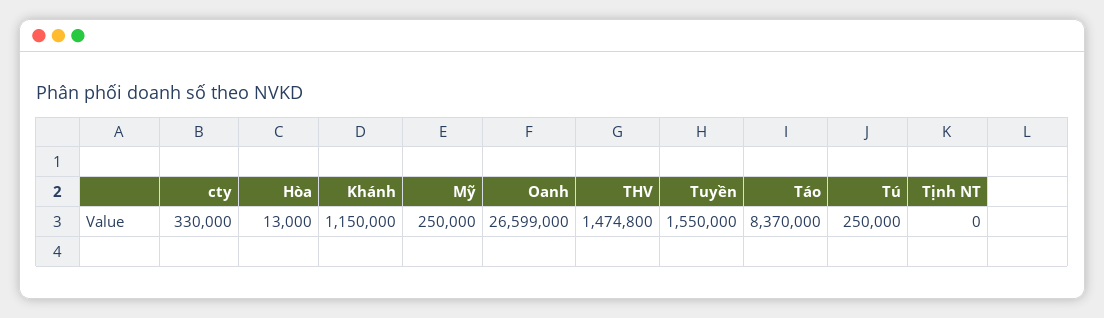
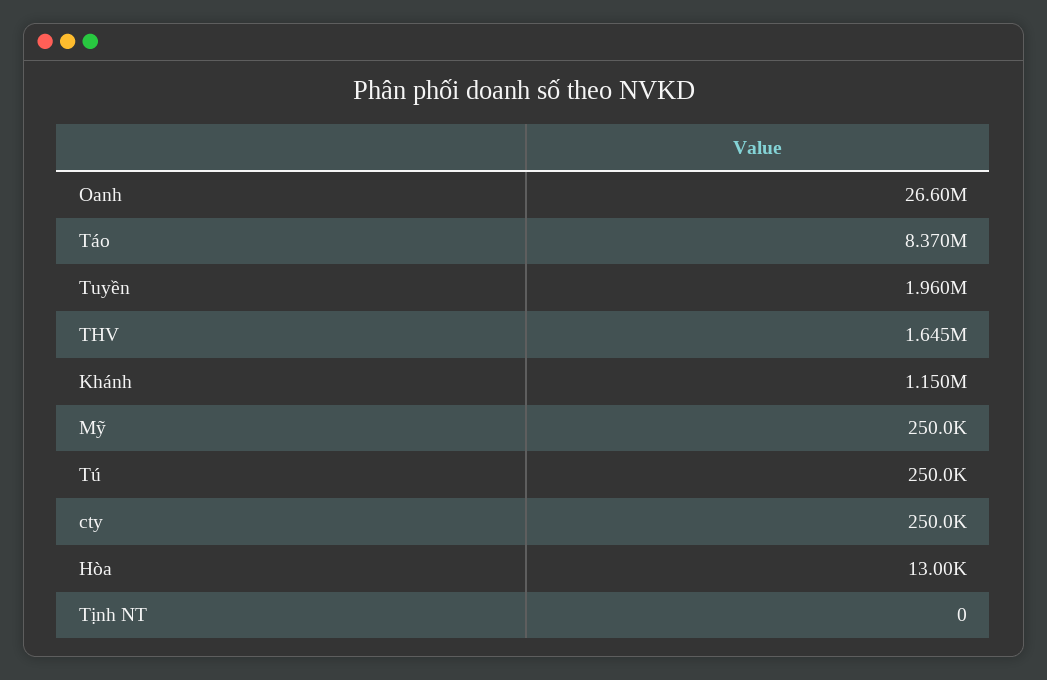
cty: 330000 -> 250000
THV: 1474800 -> 1645000
Tuyền: 1550000 -> 1960000

